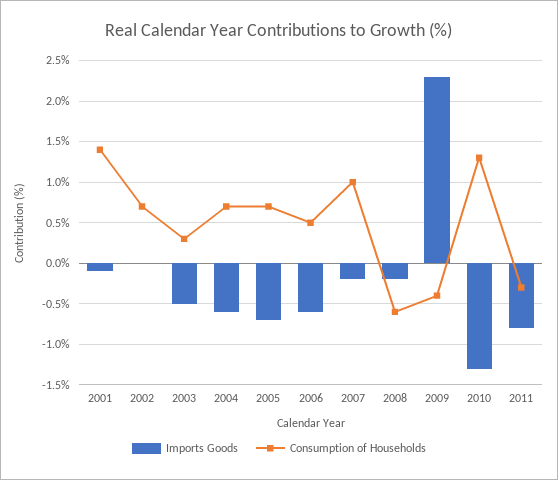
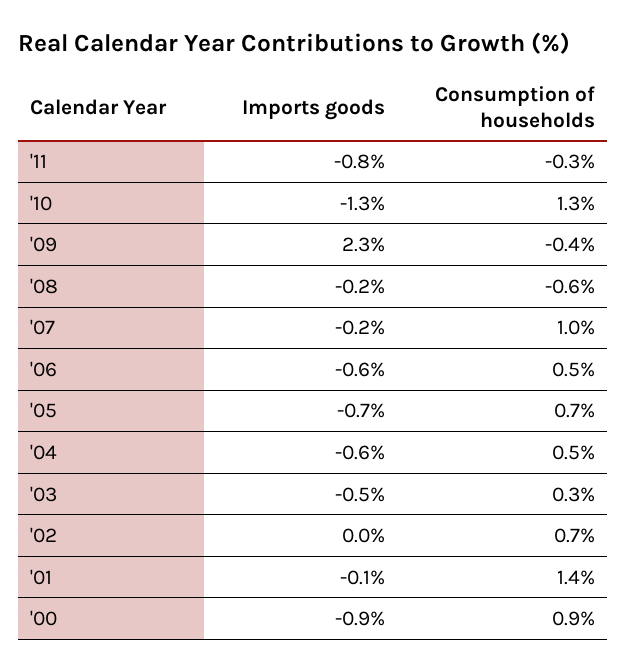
Consumption of Households, 2004: 0.7 -> 0.5
Imports Goods, '00: none -> -0.9
Consumption of Households, '00: none -> 0.9

